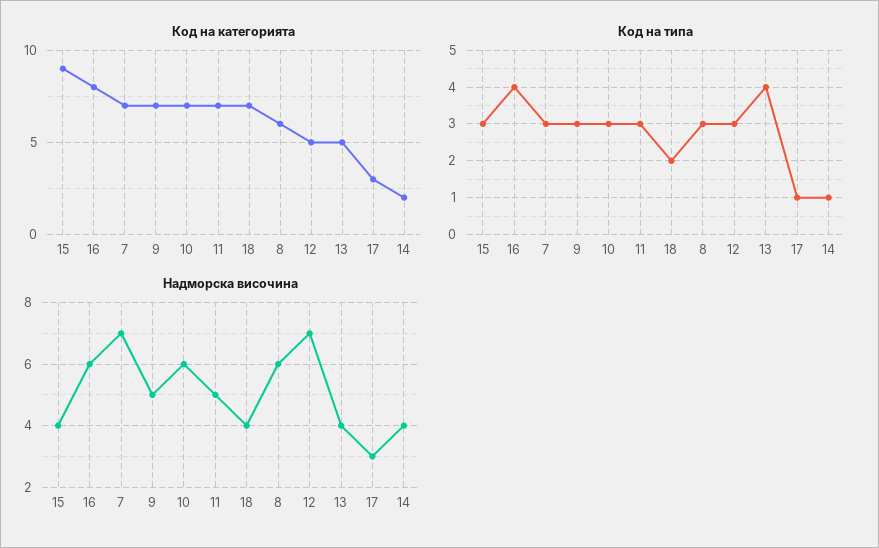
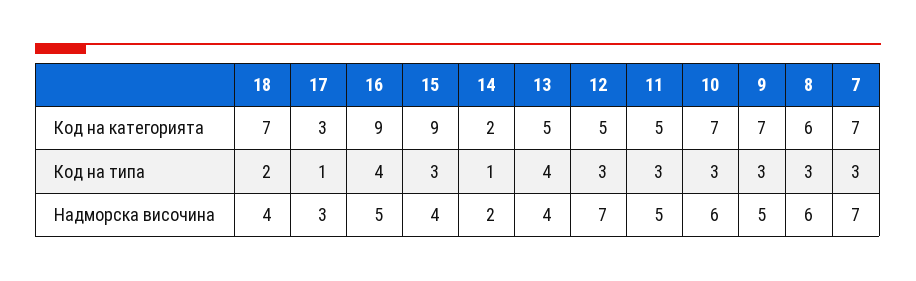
Код на категорията, 16: 8 -> 9
Код на категорията, 11: 7 -> 5
Надморска височина, 16: 6 -> 5
Надморска височина, 14: 4 -> 2

